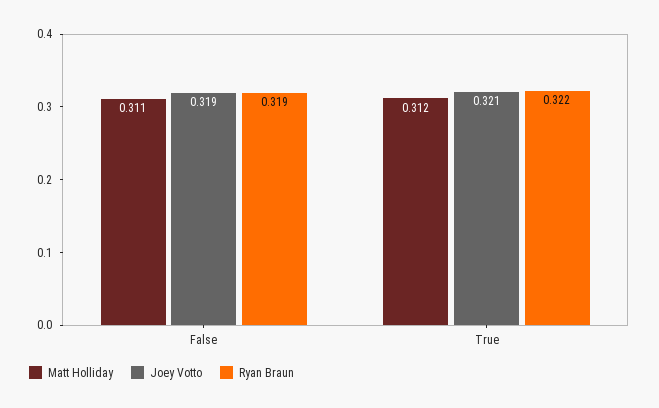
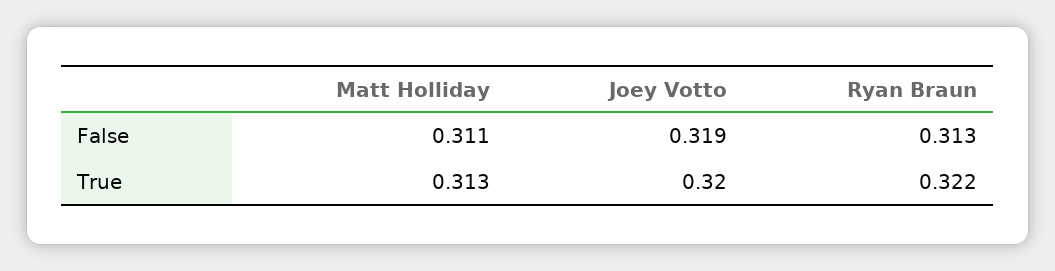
Ryan Braun, False: 0.319 -> 0.313
Matt Holliday, True: 0.312 -> 0.313
Joey Votto, True: 0.321 -> 0.32

